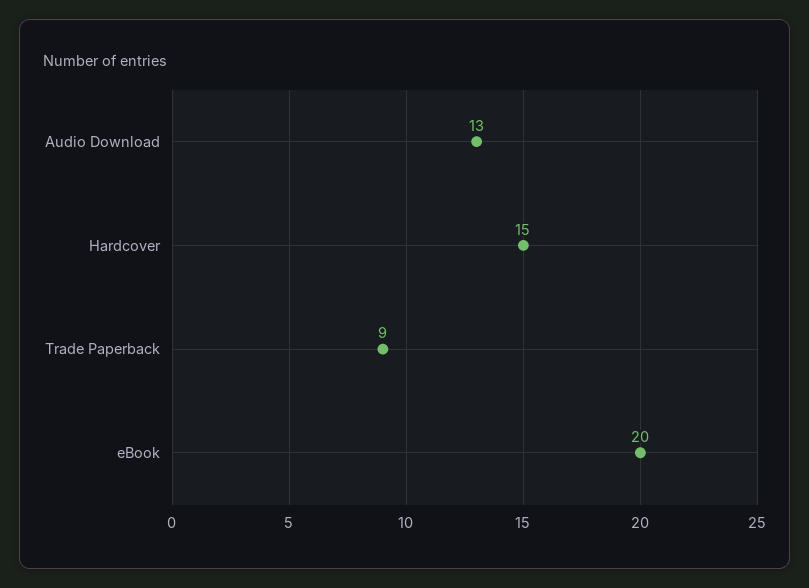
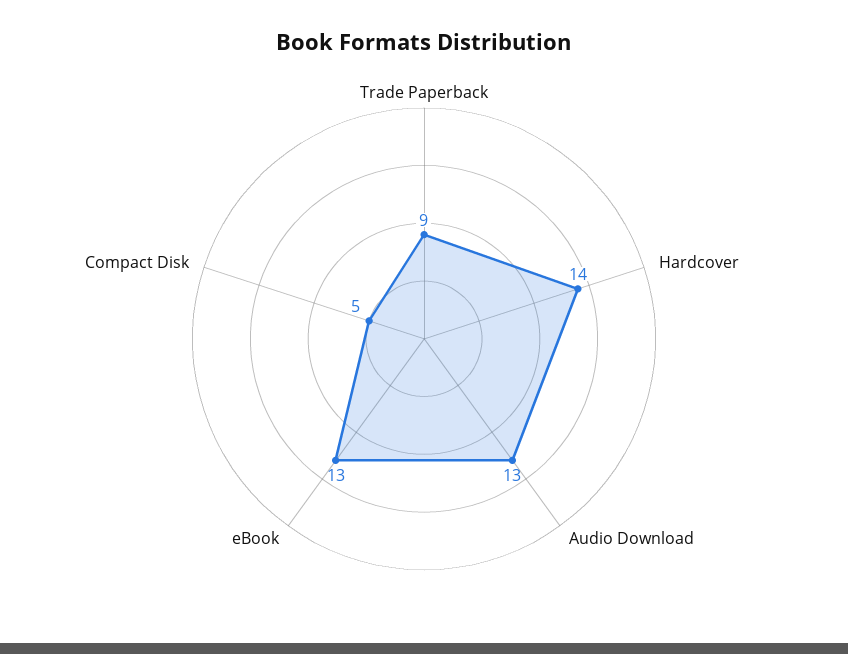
Hardcover: 15 -> 14
eBook: 20 -> 13
Compact Disk: none -> 5

